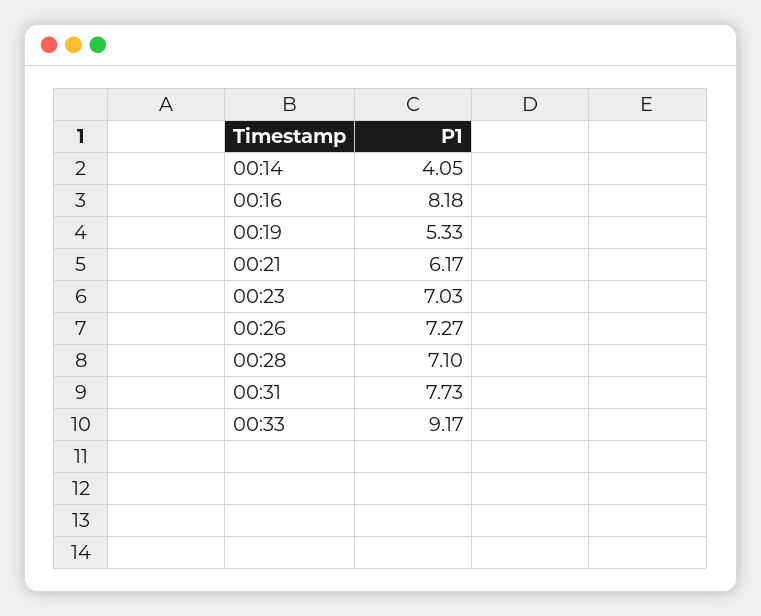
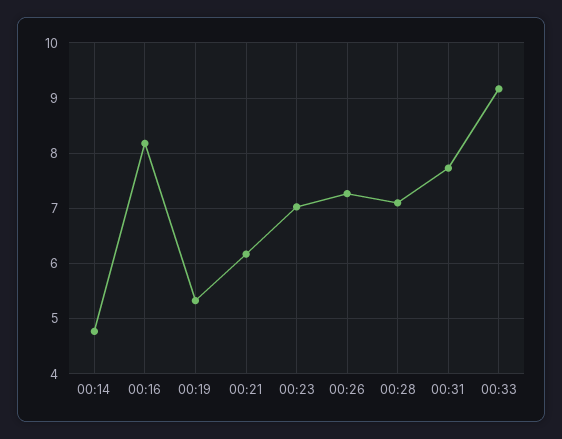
00:14: 4.05 -> 4.8

